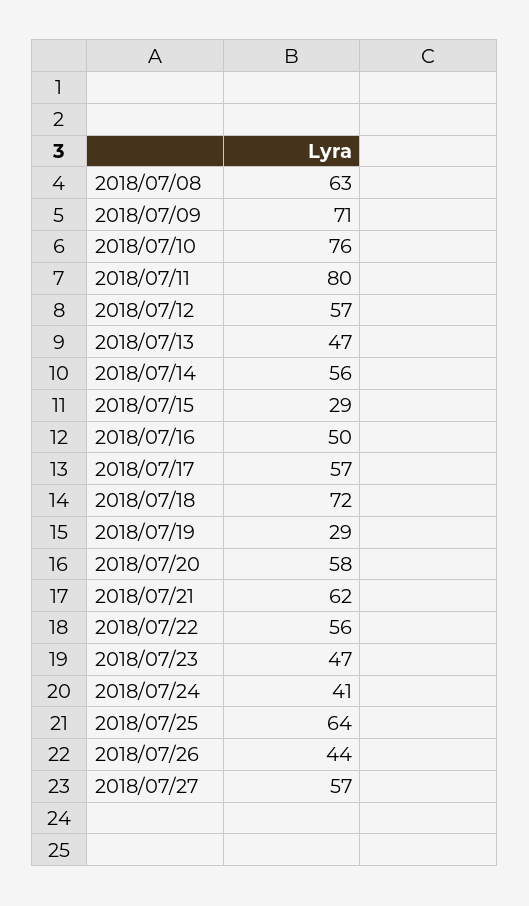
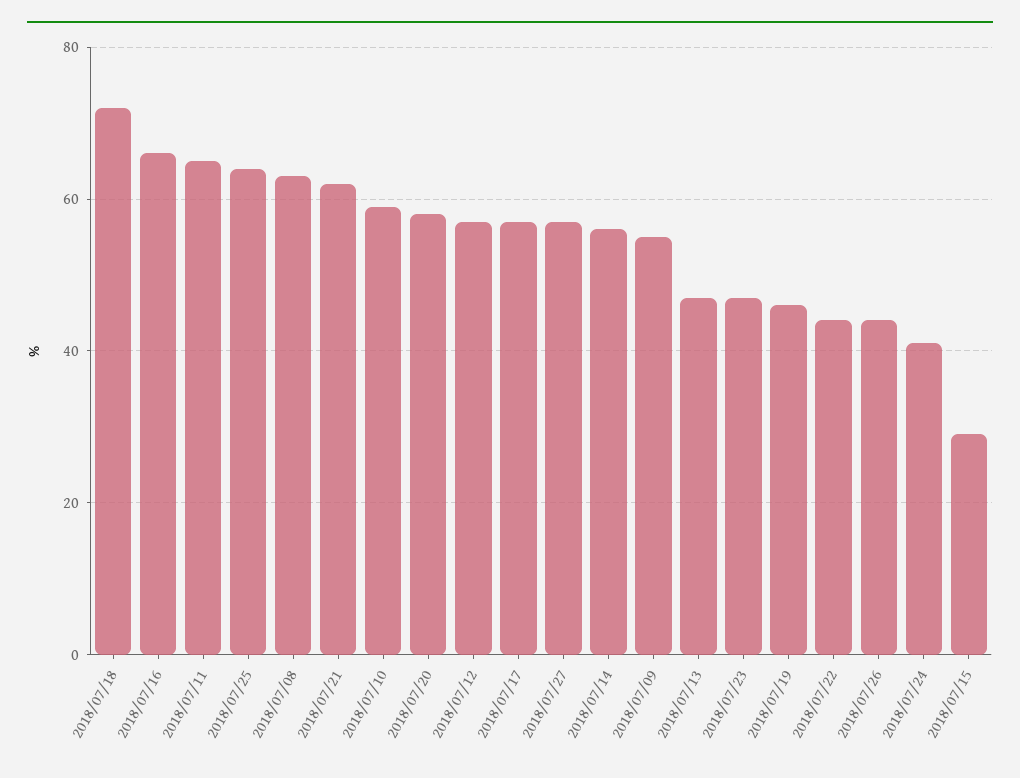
2018/07/09: 71 -> 55
2018/07/10: 76 -> 60
2018/07/11: 80 -> 65
2018/07/16: 50 -> 65
2018/07/19: 29 -> 45
2018/07/22: 56 -> 45

